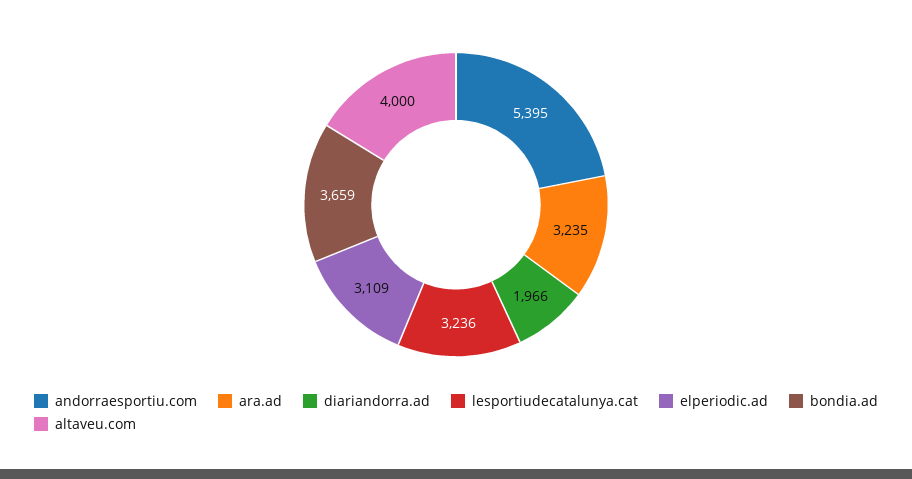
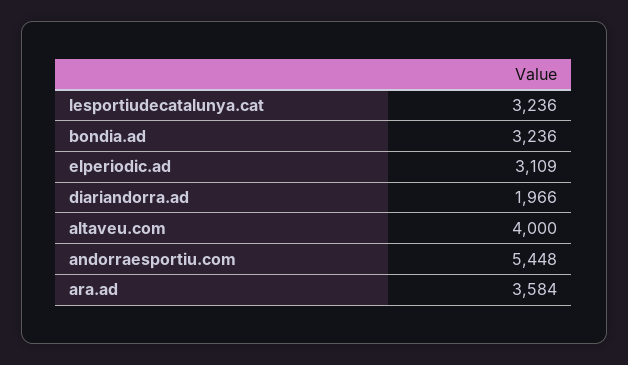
andorraesportiu.com: 5395 -> 5448
ara.ad: 3235 -> 3584
bondia.ad: 3659 -> 3236

